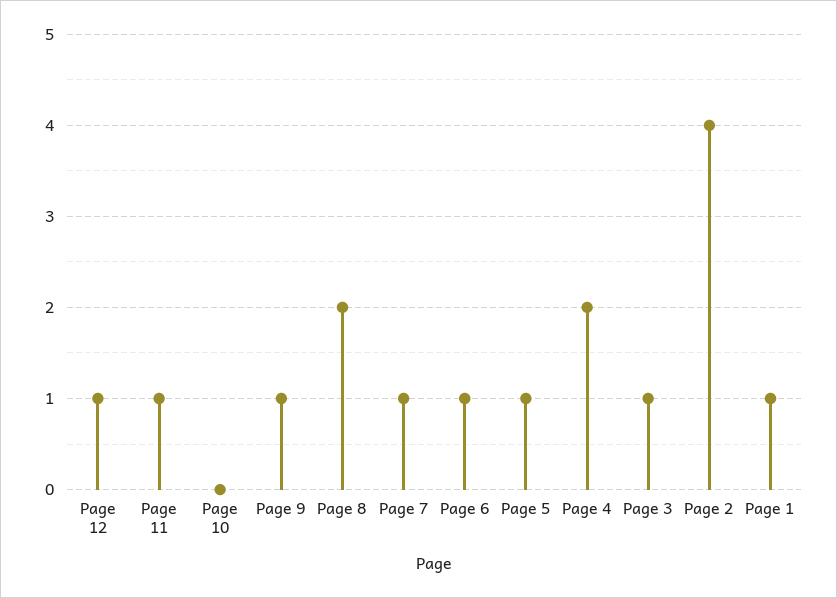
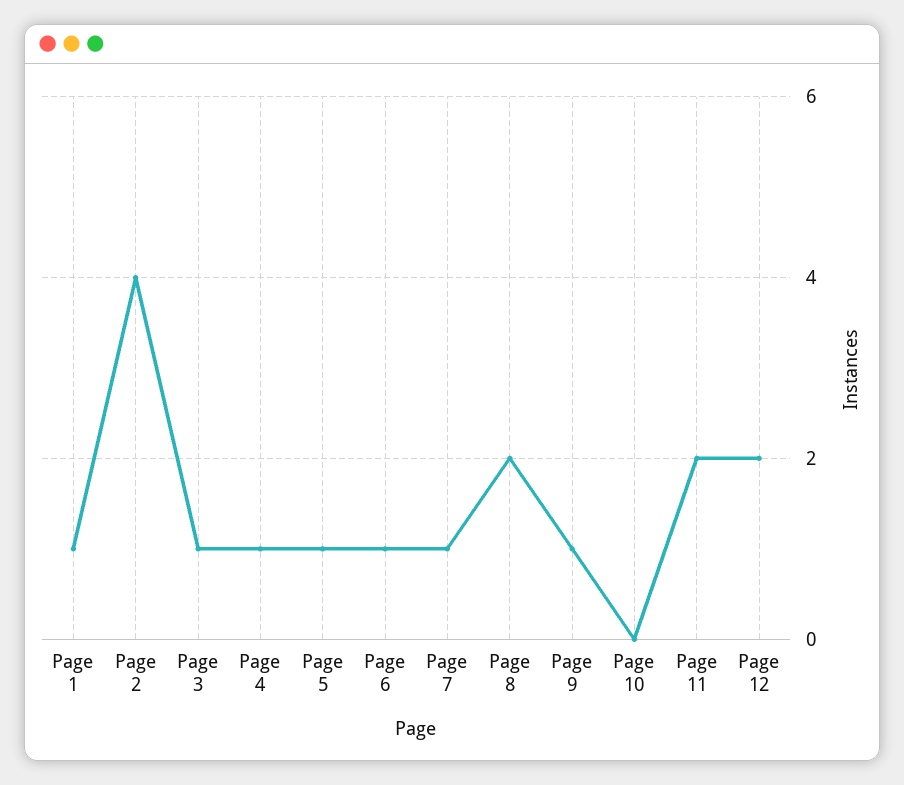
Page 12: 1 -> 2
Page 11: 1 -> 2
Page 4: 2 -> 1

